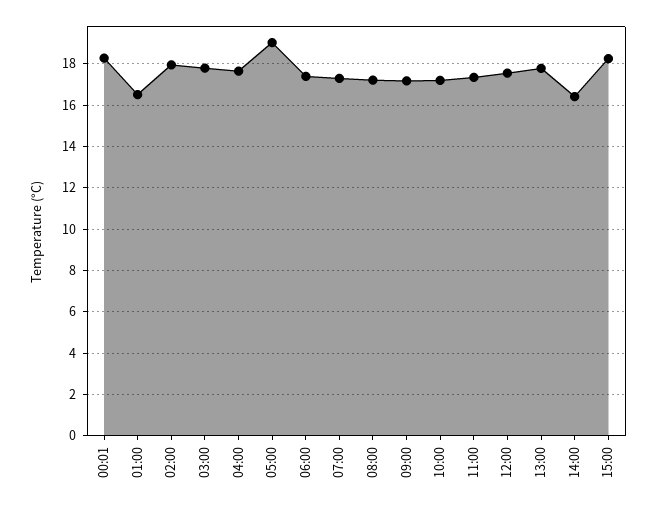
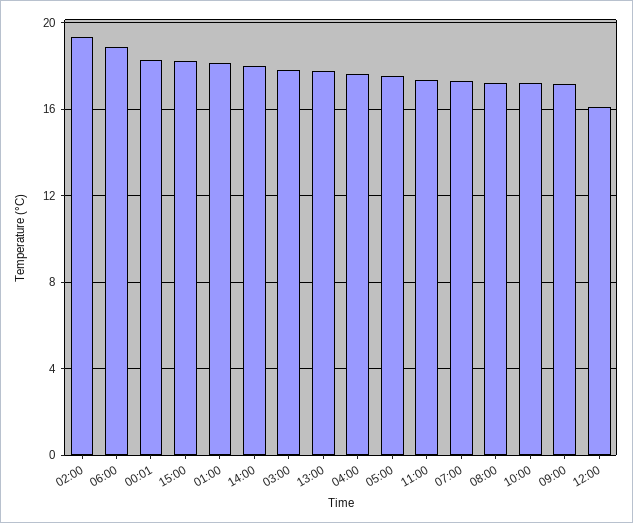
01:00: 16.5 -> 18
02:00: 18 -> 19.5
05:00: 19 -> 17.5
06:00: 17.5 -> 19
12:00: 17.5 -> 16
14:00: 16.5 -> 18

